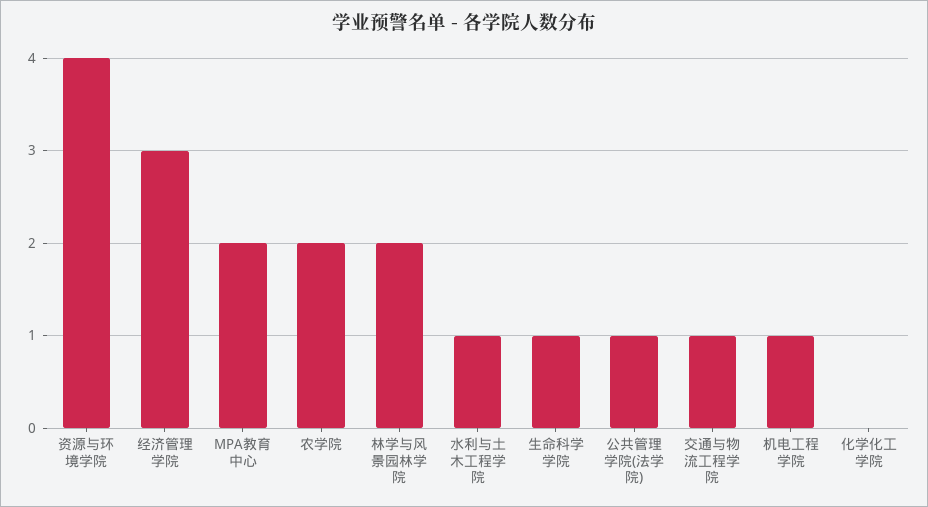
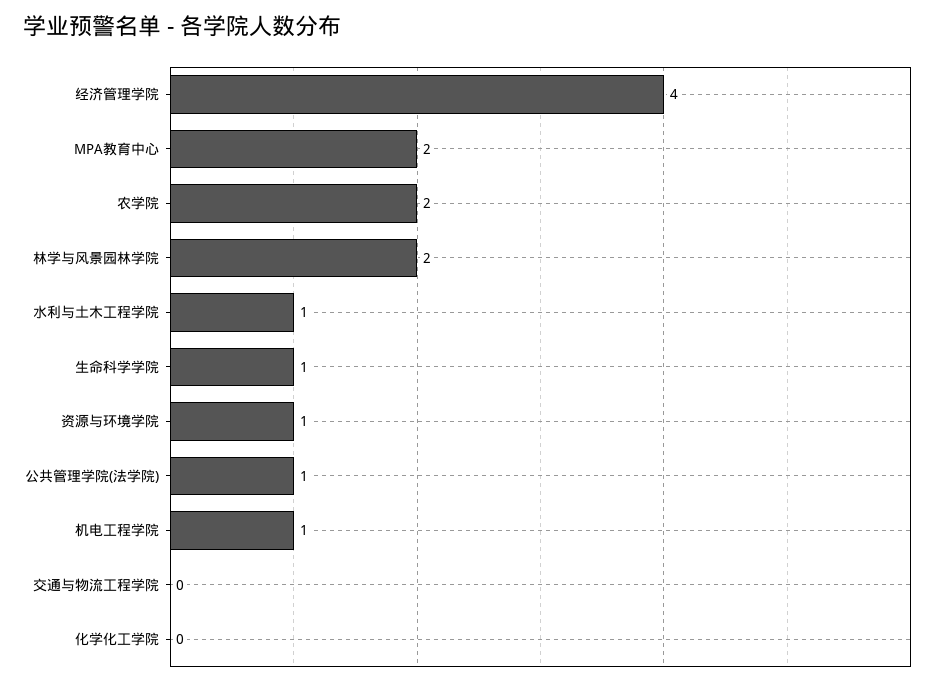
资源与环境学院: 4 -> 1
经济管理学院: 3 -> 4
交通与物流工程学院: 1 -> 0

